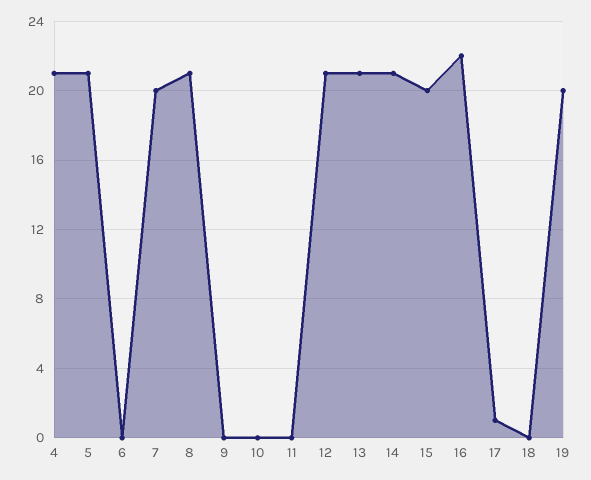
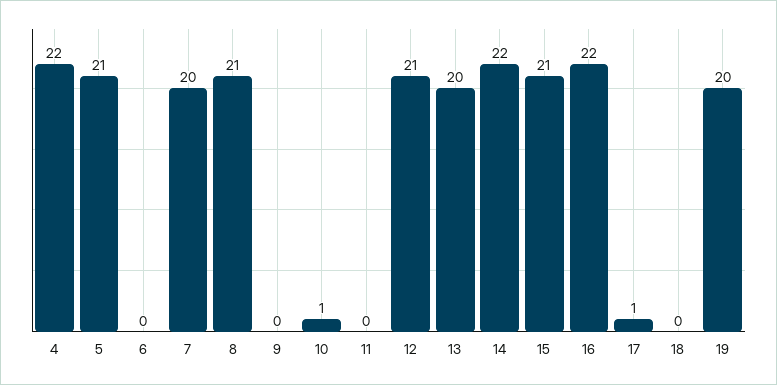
4: 21 -> 22
10: 0 -> 1
13: 21 -> 20
14: 21 -> 22
15: 20 -> 21

